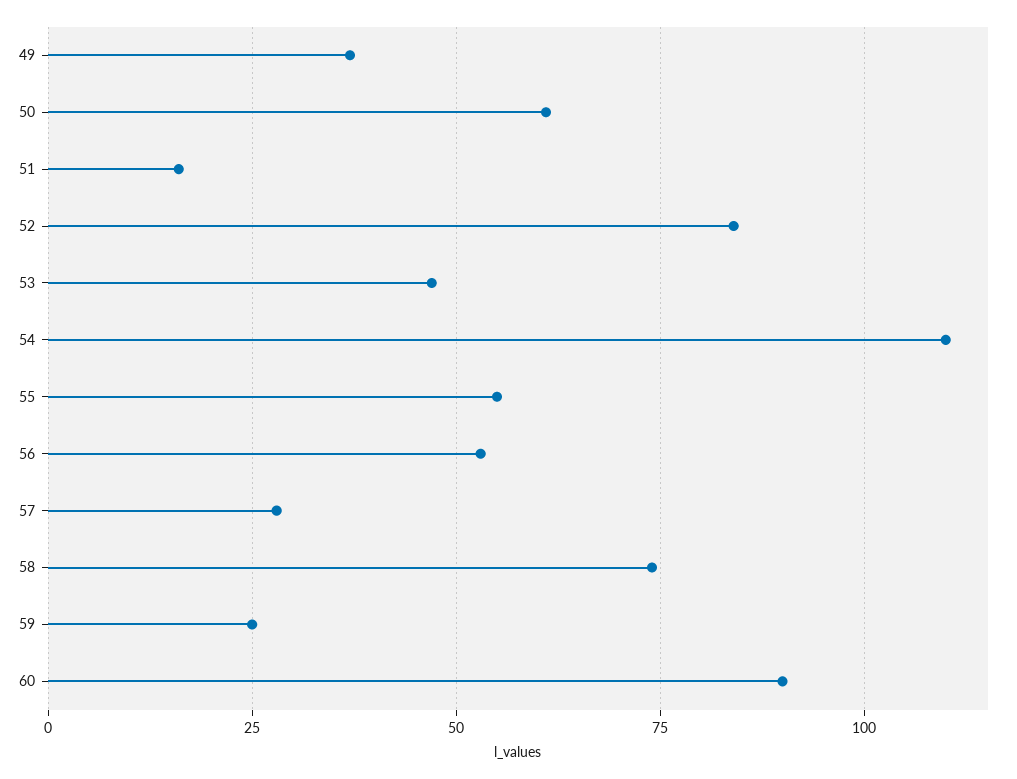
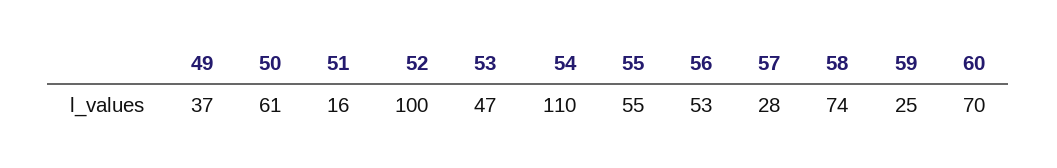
52: 85 -> 100
60: 90 -> 70

